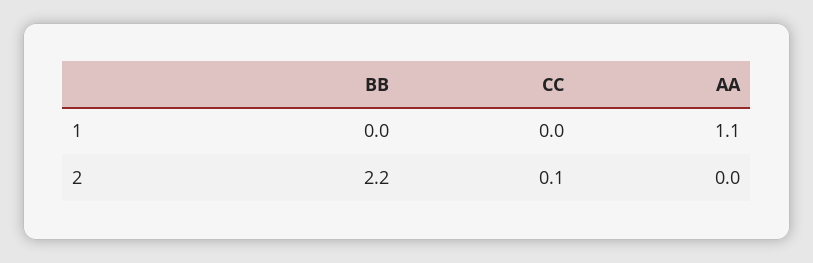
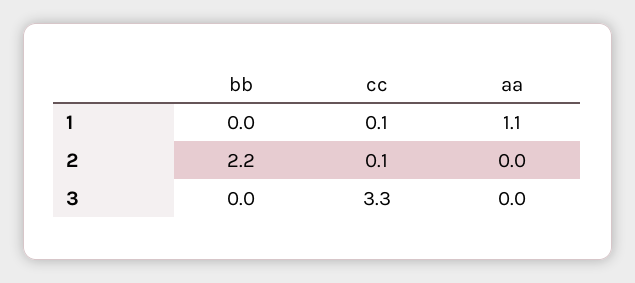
CC, 1: 0 -> 0.1
BB, 3: none -> 0
CC, 3: none -> 3.3
AA, 3: none -> 0

